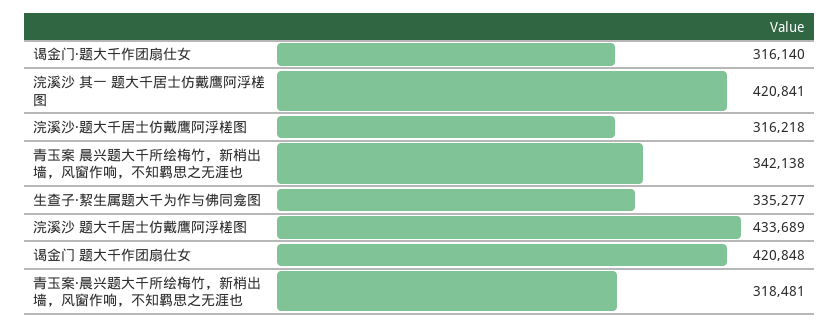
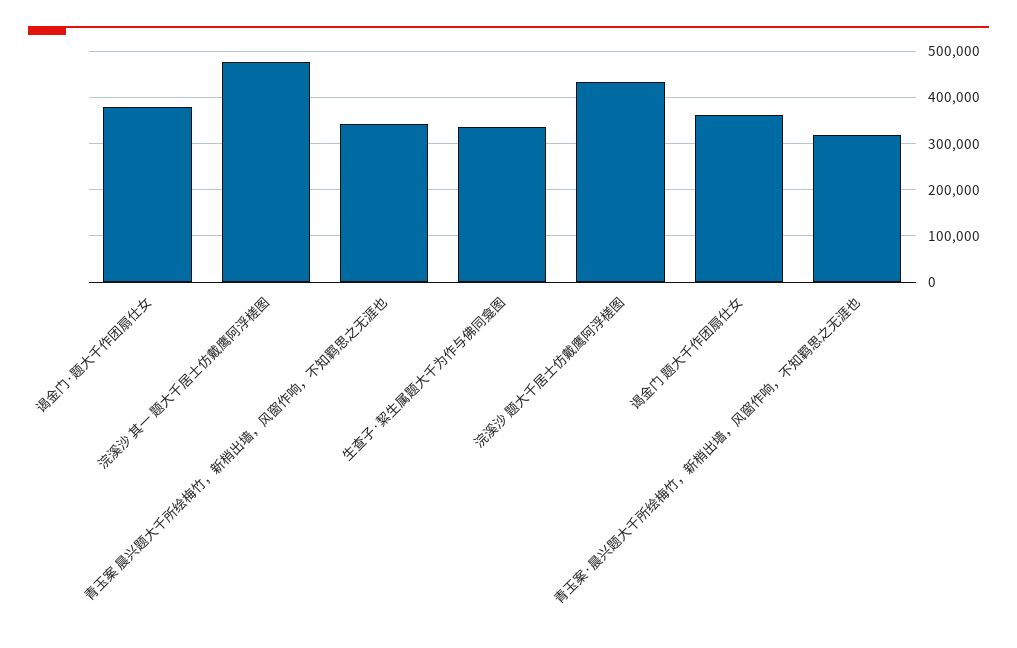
谒金门·题大千作团扇仕女: 316140 -> 380000
浣溪沙 其一 题大千居士仿戴鹰阿浮槎图: 420841 -> 480000
浣溪沙·题大千居士仿戴鹰阿浮槎图: 316218 -> none
谒金门 题大千作团扇仕女: 420848 -> 360000

